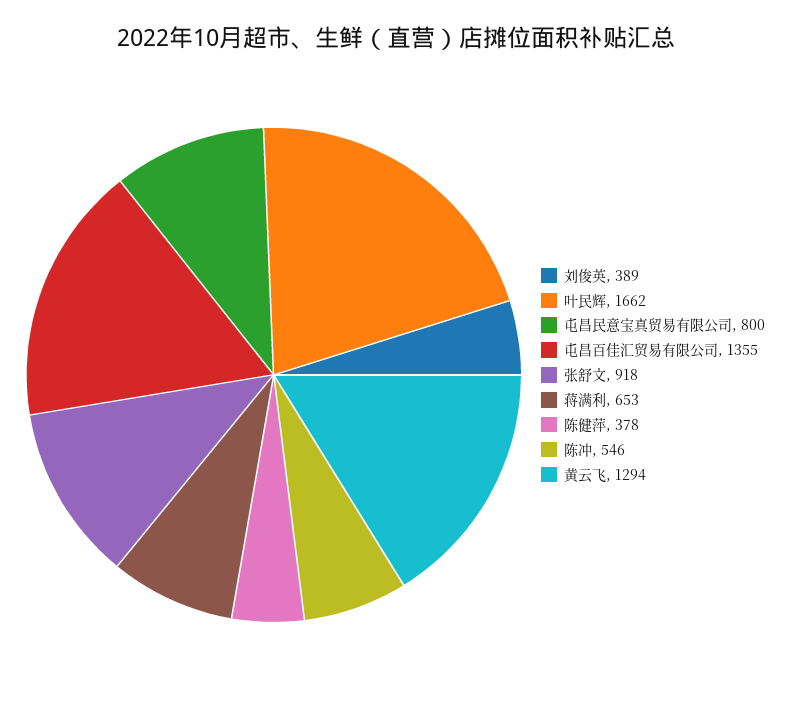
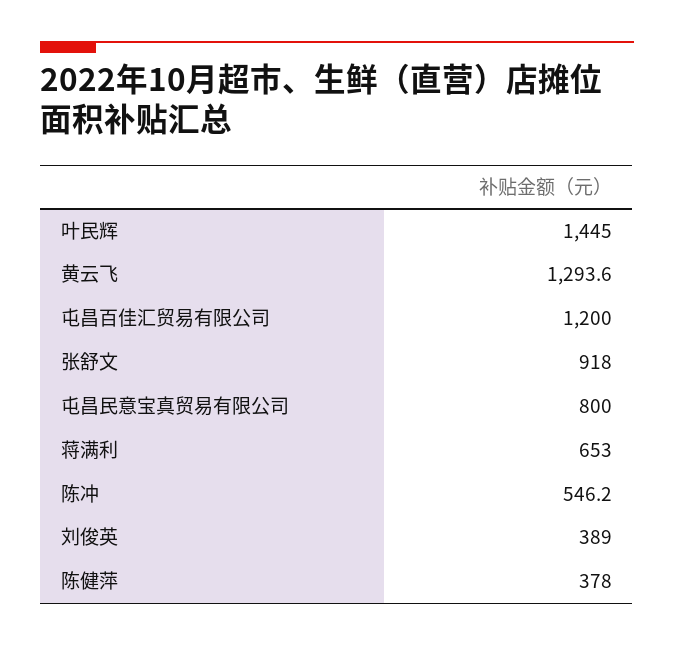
叶民辉: 1662 -> 1445
屯昌百佳汇贸易有限公司: 1355 -> 1200

